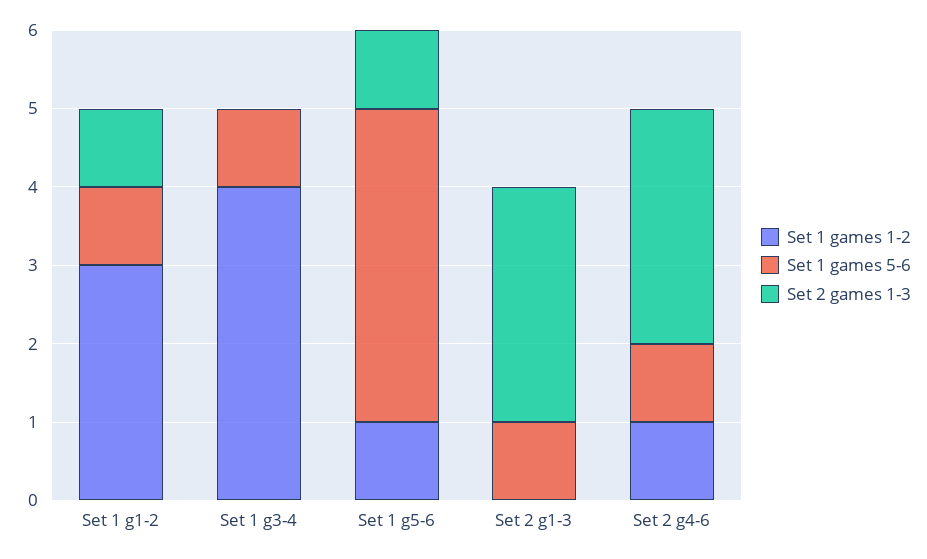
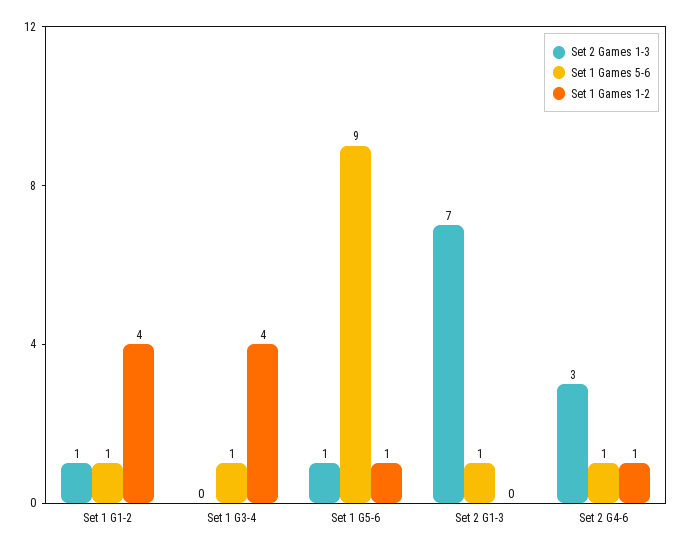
Set 1 games 1-2, Set 1 g1-2: 3 -> 4
Set 1 games 5-6, Set 1 g5-6: 4 -> 9
Set 2 games 1-3, Set 2 g1-3: 3 -> 7

